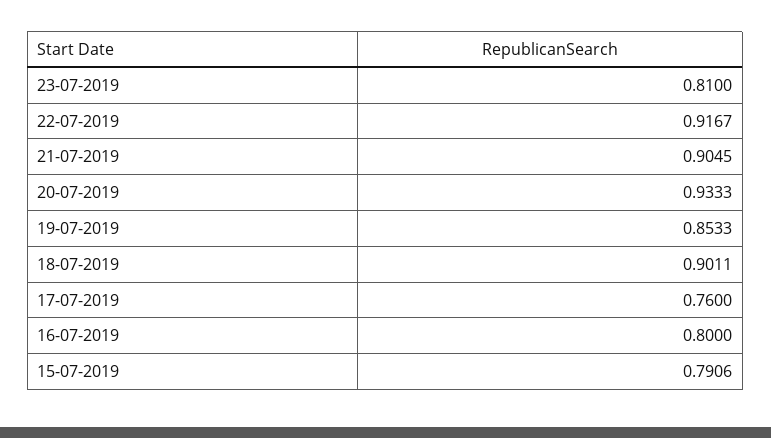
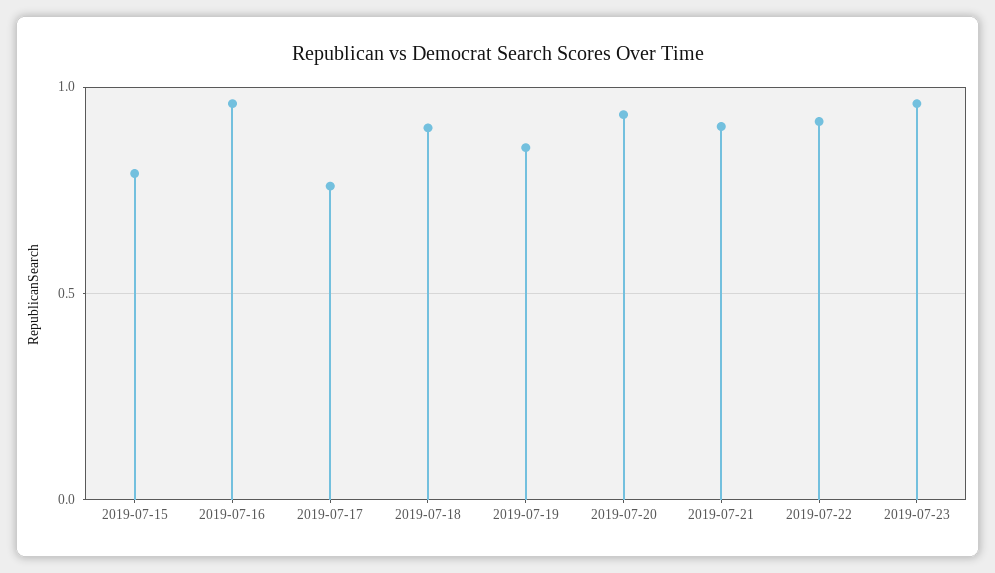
23-07-2019: 0.81 -> 0.95
16-07-2019: 0.8 -> 0.95

